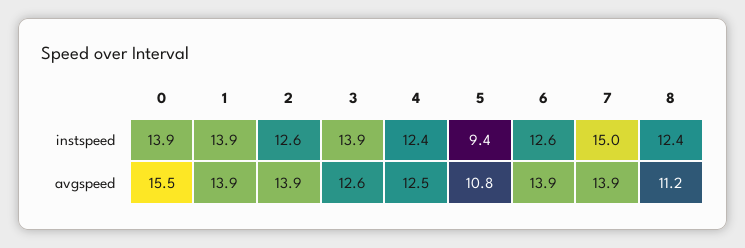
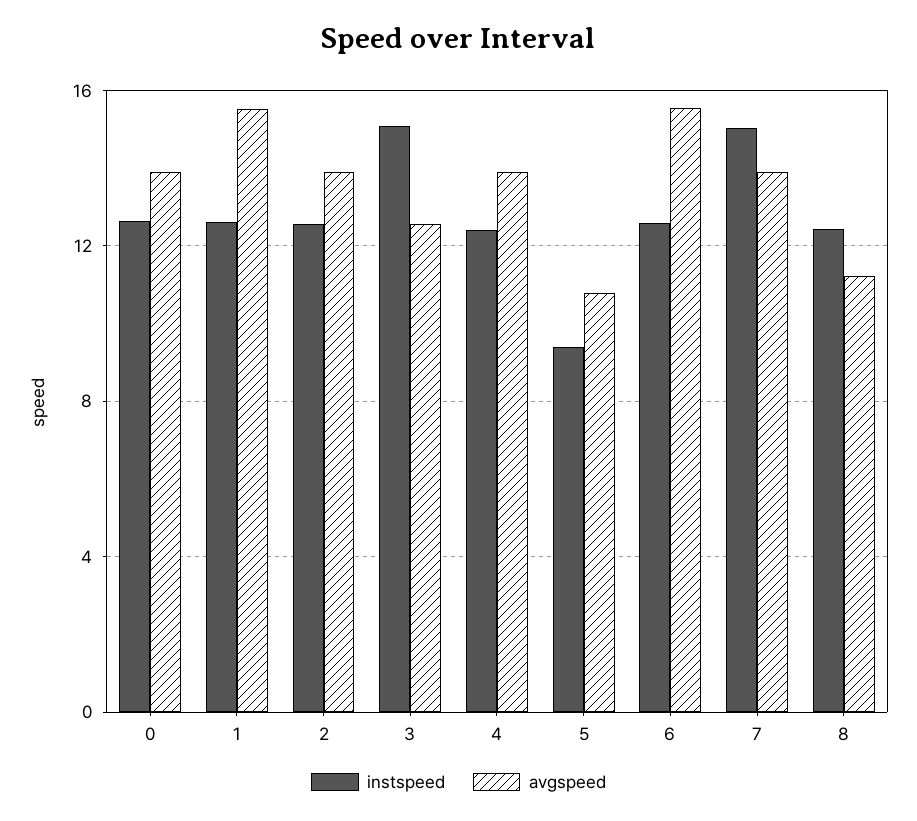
instspeed, 0: 13.9 -> 12.5
instspeed, 1: 13.9 -> 12.5
instspeed, 3: 13.9 -> 15
avgspeed, 0: 15.5 -> 14
avgspeed, 1: 13.9 -> 15.5
avgspeed, 4: 12.5 -> 14
avgspeed, 6: 13.9 -> 15.5

